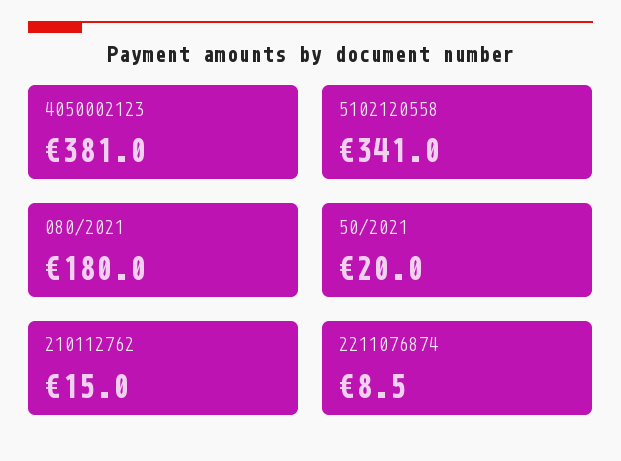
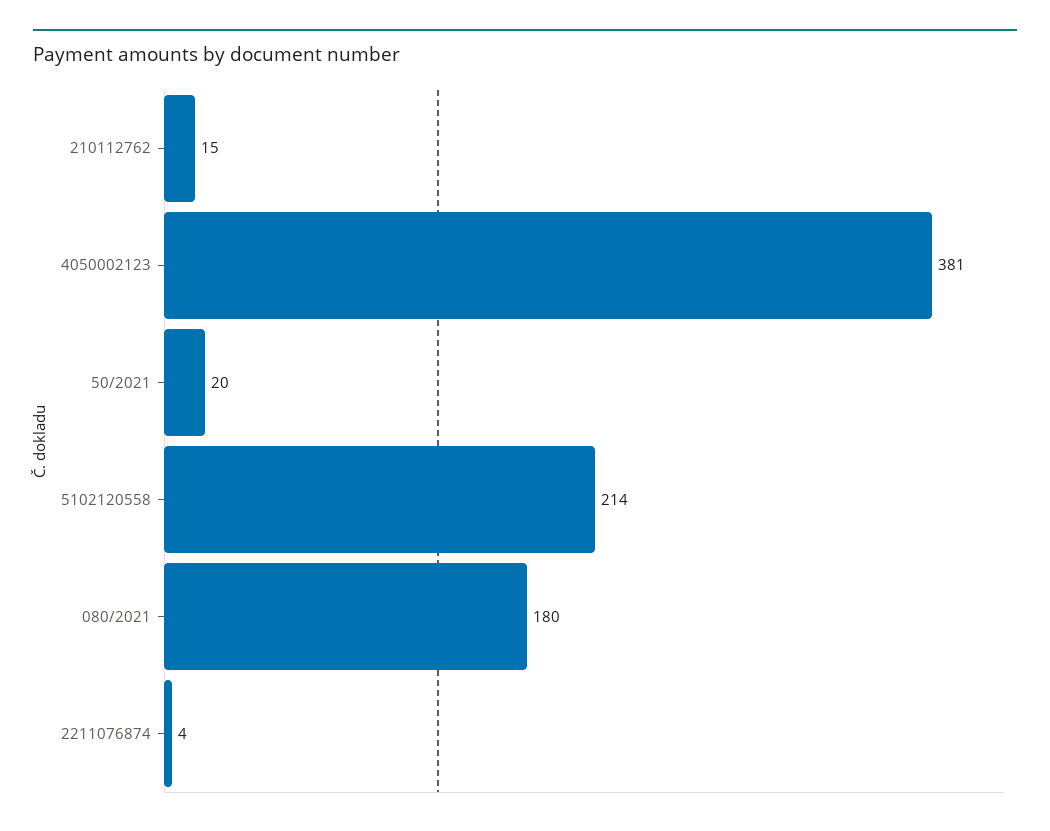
5102120558: 341 -> 214
2211076874: 8.5 -> 4

